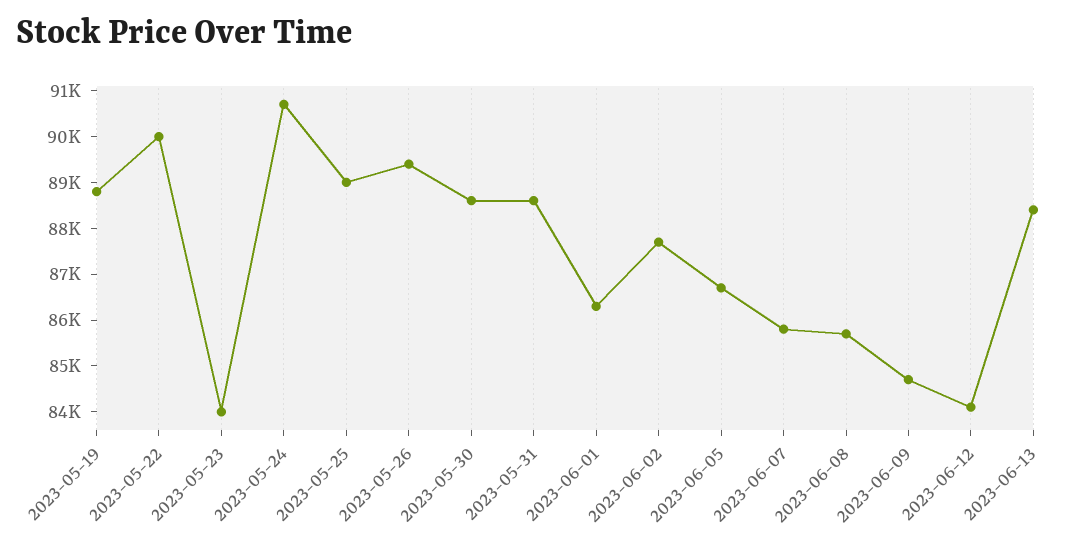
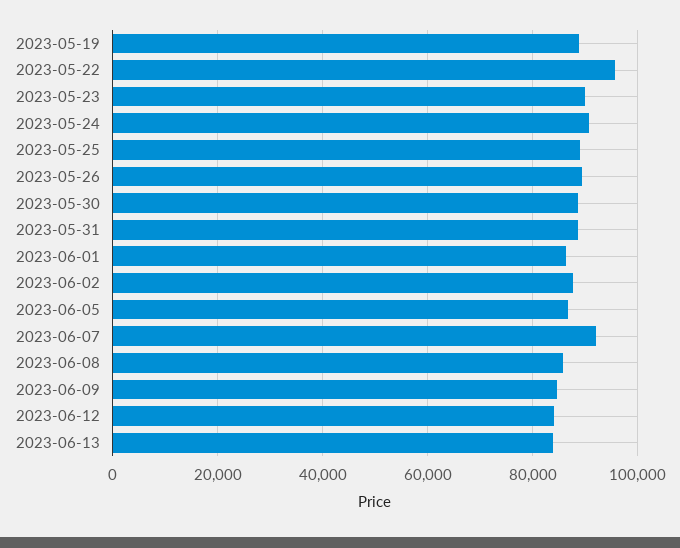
2023-05-22: 90000 -> 96000
2023-05-23: 84000 -> 90000
2023-06-07: 85800 -> 92000
2023-06-13: 88400 -> 84000

